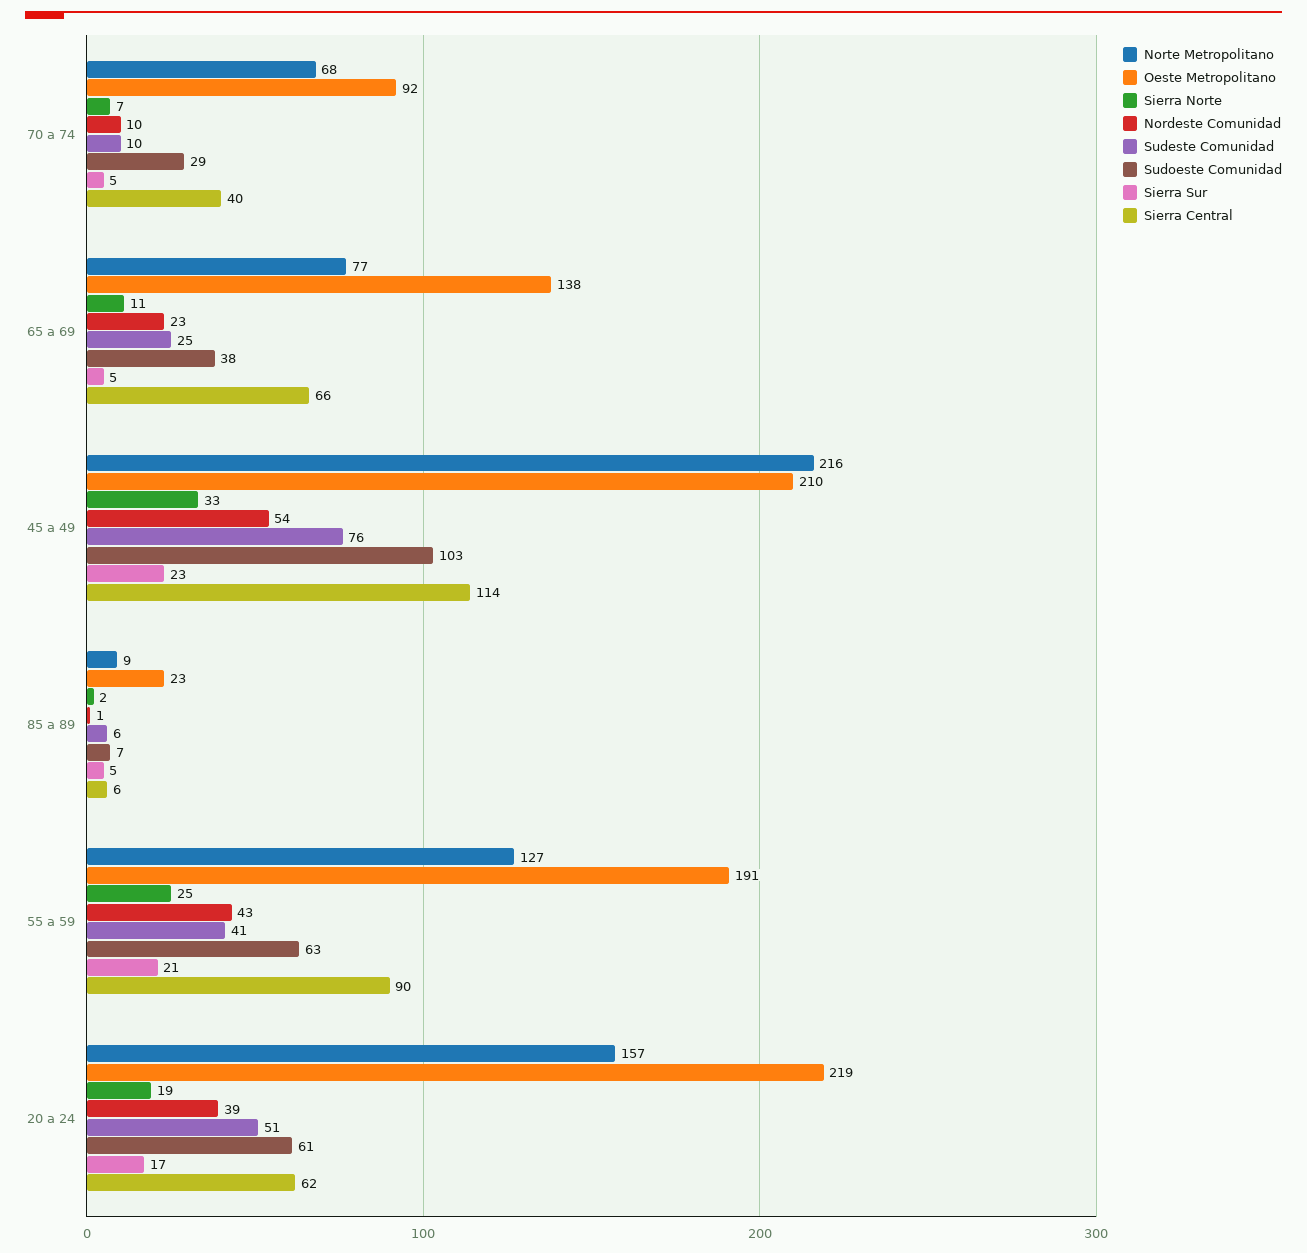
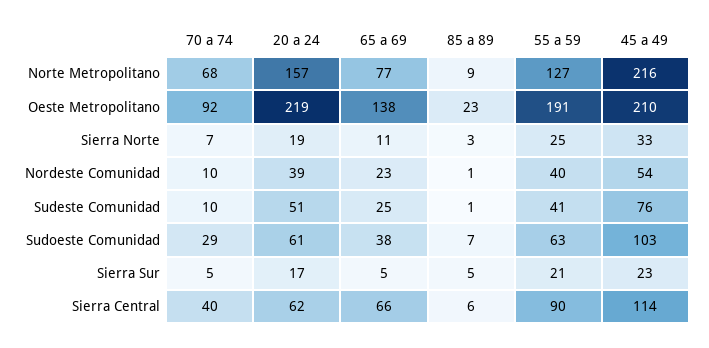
Sierra Norte, 85 a 89: 2 -> 3
Sudeste Comunidad, 85 a 89: 6 -> 1
Nordeste Comunidad, 55 a 59: 43 -> 40

